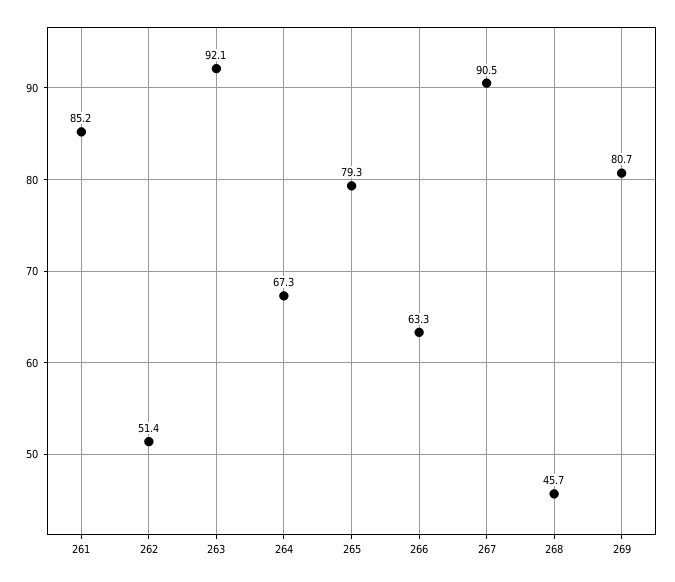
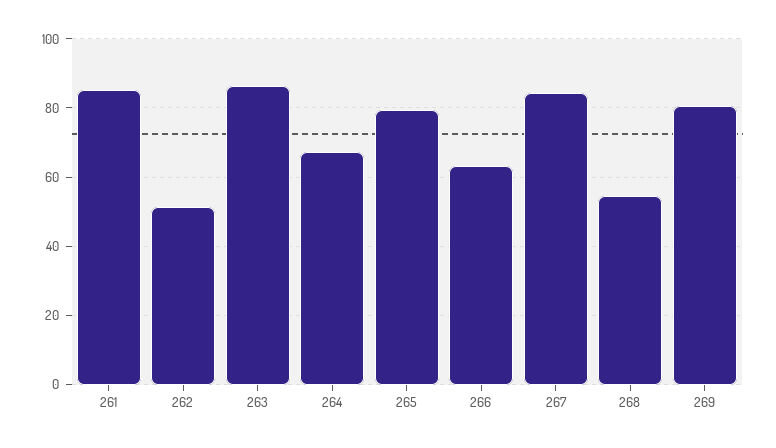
263: 92.1 -> 86
267: 90.5 -> 84
268: 45.7 -> 54

